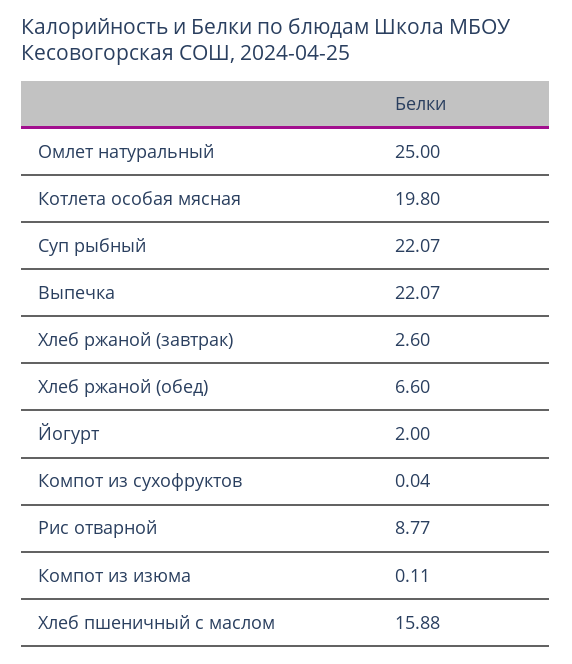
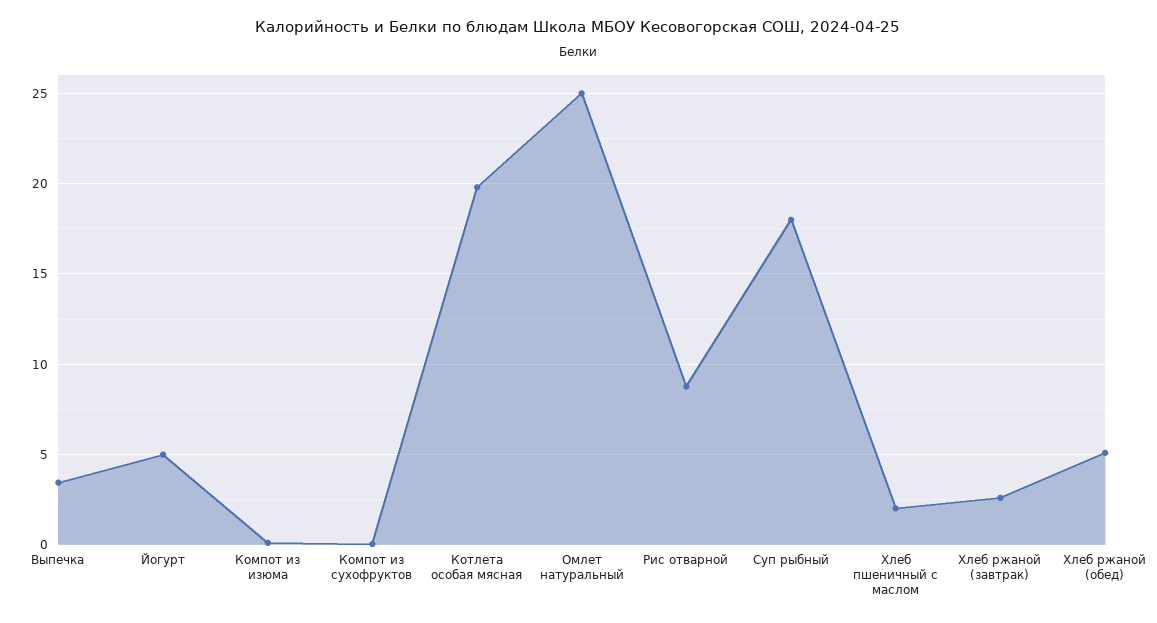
Суп рыбный: 22.07 -> 18
Выпечка: 22.07 -> 3.5
Хлеб ржаной (обед): 6.6 -> 5
Йогурт: 2 -> 5
Хлеб пшеничный с маслом: 15.88 -> 2

